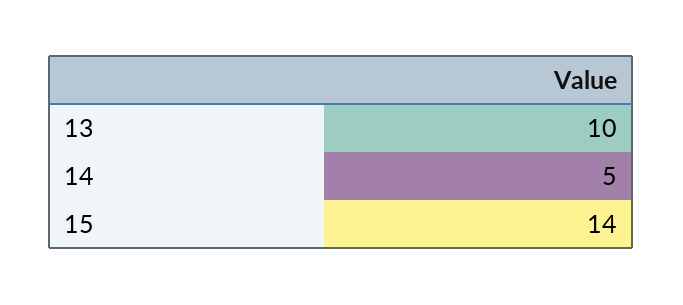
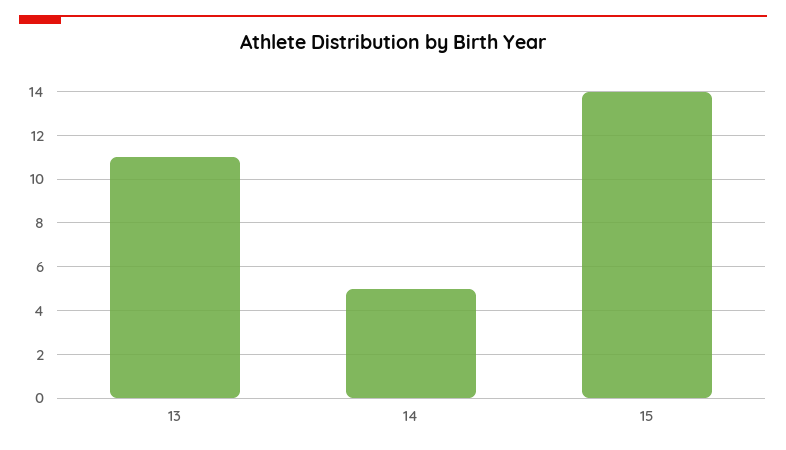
13: 10 -> 11

